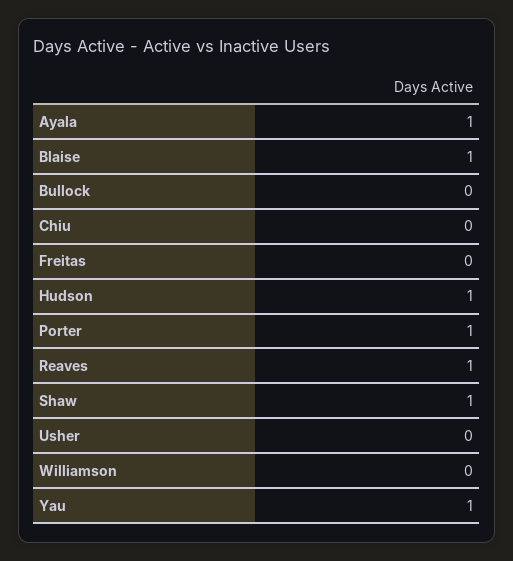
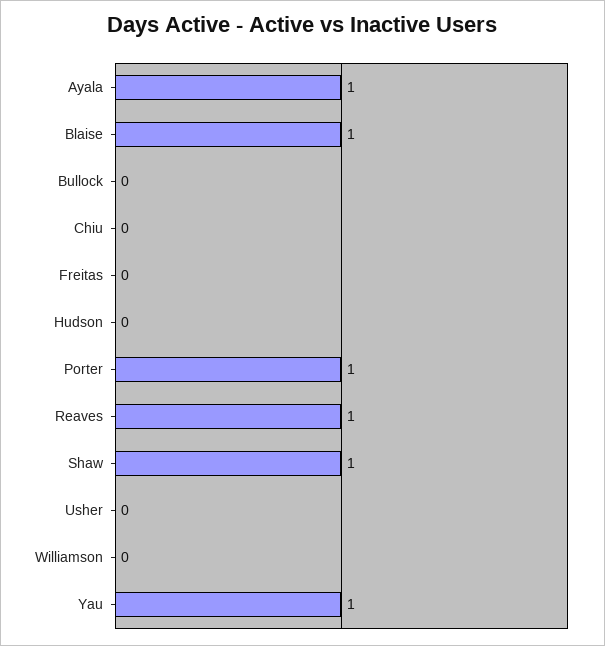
Hudson: 1 -> 0

